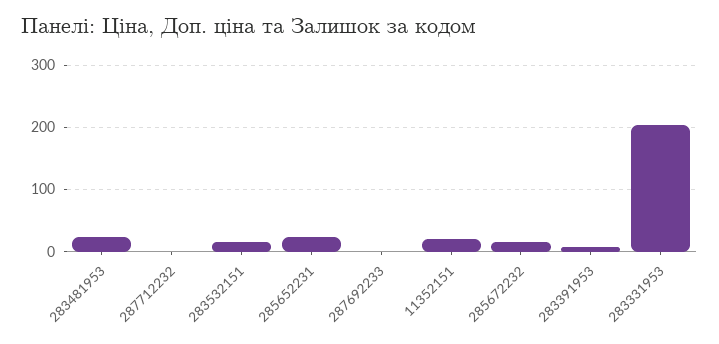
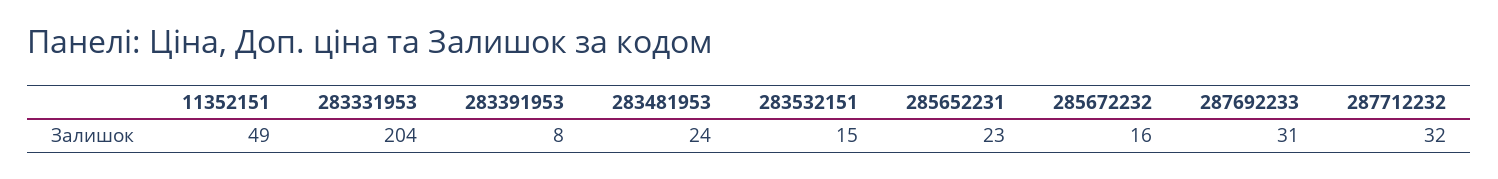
287712232: 0 -> 32
287692233: 0 -> 31
11352151: 20 -> 49

